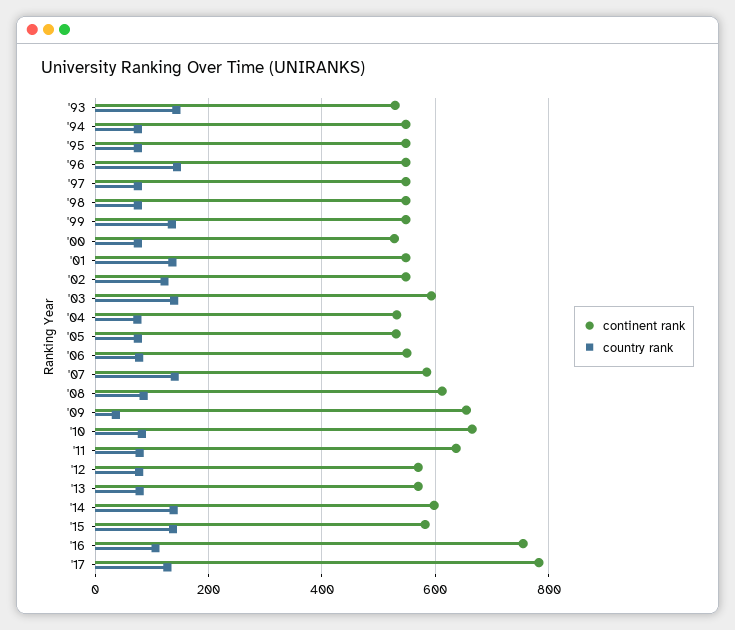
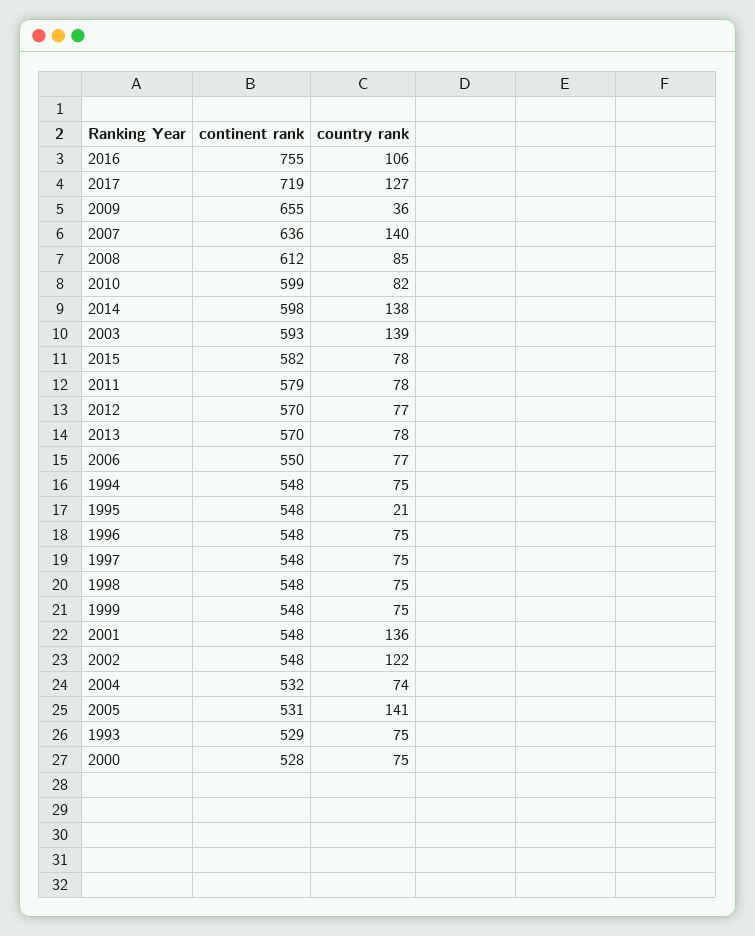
country rank, '93: 140 -> 75
country rank, '95: 80 -> 21
country rank, '96: 140 -> 75
country rank, '99: 140 -> 75
country rank, '05: 80 -> 141
continent rank, '07: 580 -> 636
continent rank, '10: 660 -> 599
continent rank, '11: 640 -> 579
country rank, '15: 140 -> 78
continent rank, '17: 780 -> 719

